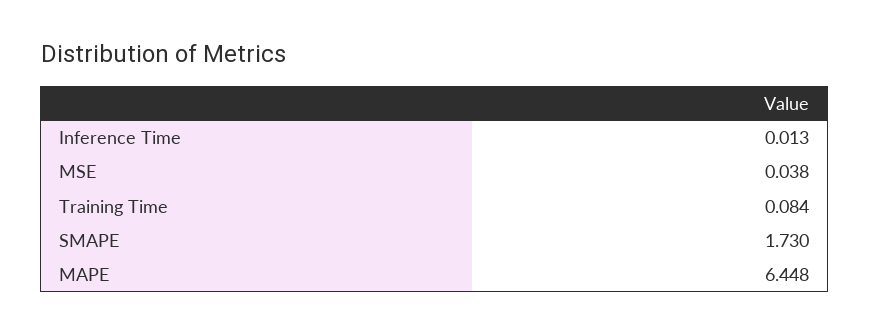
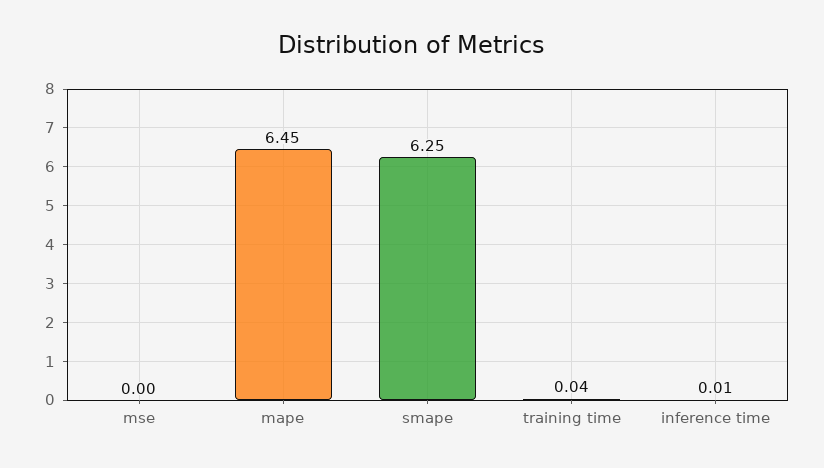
MSE: 0.038 -> 0
Training Time: 0.084 -> 0.04
SMAPE: 1.73 -> 6.25

